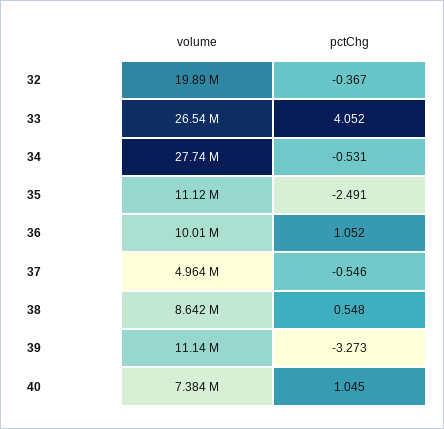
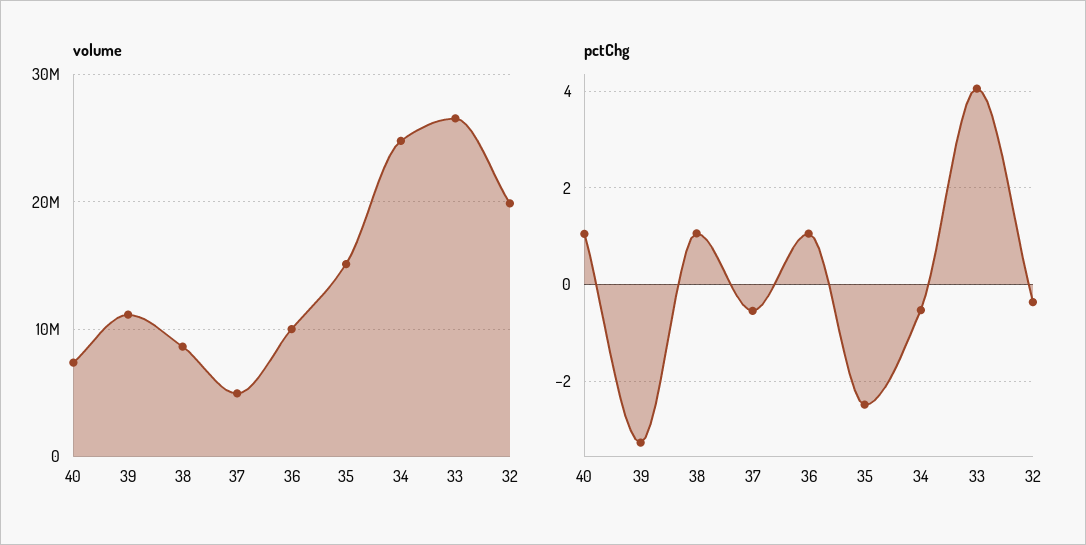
volume, 34: 27740000 -> 25000000
volume, 35: 11120000 -> 15000000
pctChg, 38: 0.548 -> 1

